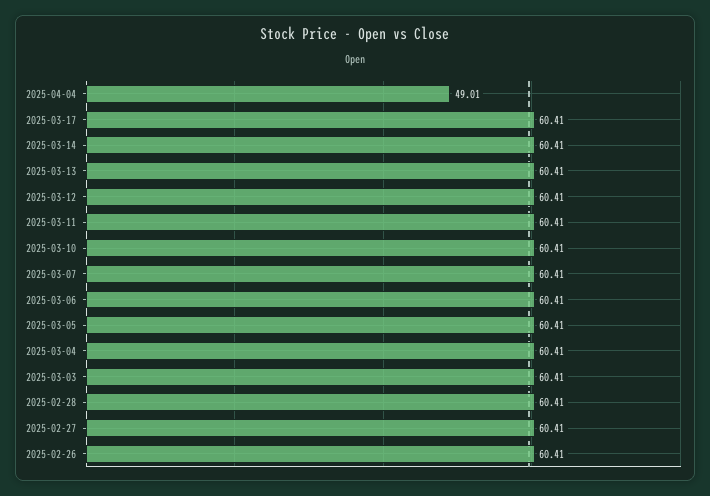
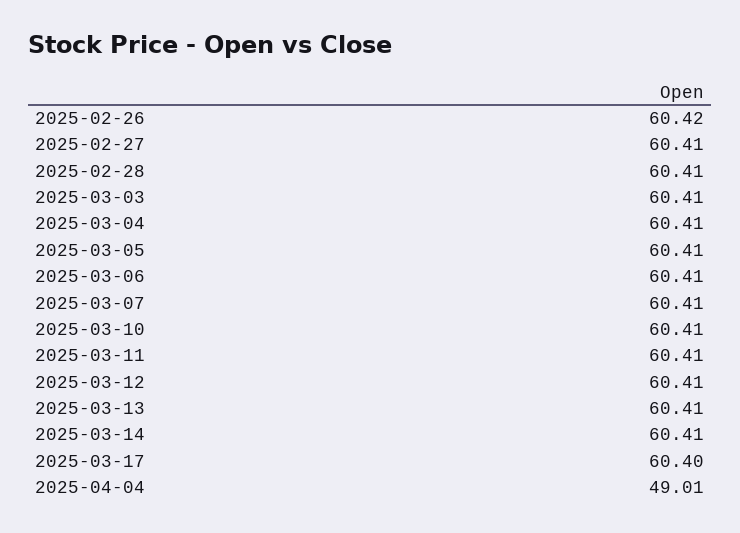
2025-03-17: 60.41 -> 60.4
2025-02-26: 60.41 -> 60.42

